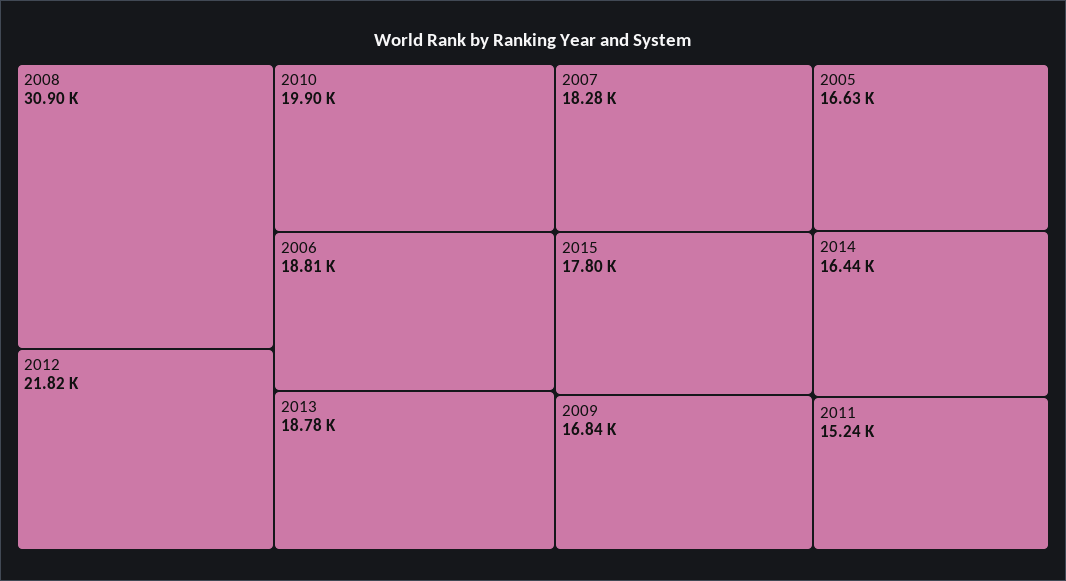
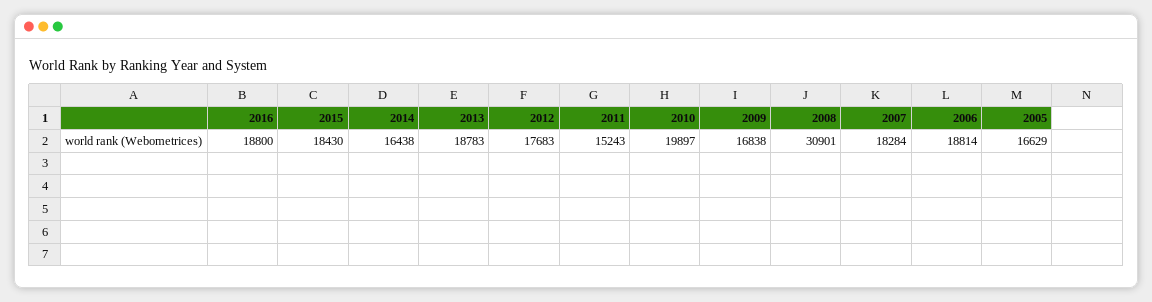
2012: 21820 -> 17683
2015: 17800 -> 18430
2016: none -> 18800

